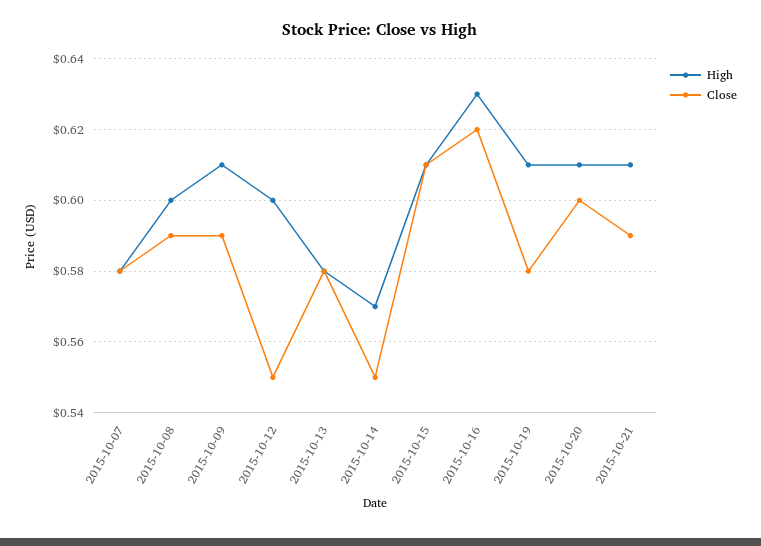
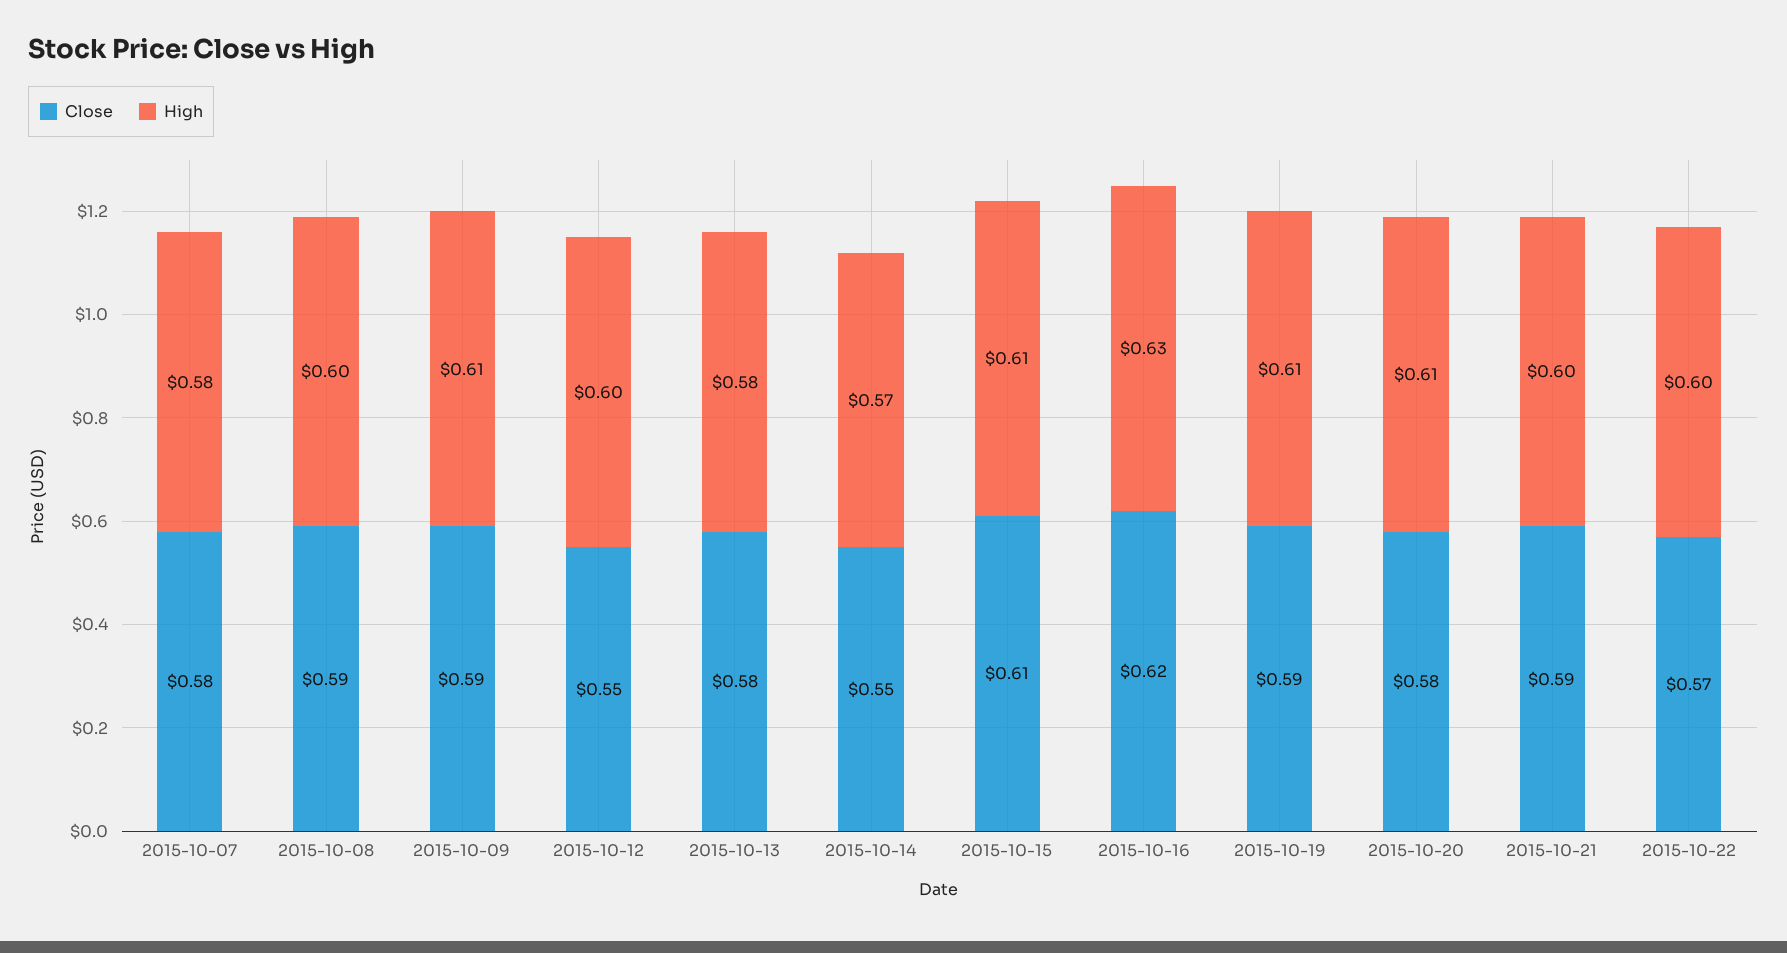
Close, 2015-10-19: 0.58 -> 0.59
Close, 2015-10-20: 0.6 -> 0.58
High, 2015-10-21: 0.61 -> 0.6
Close, 2015-10-22: none -> 0.57
High, 2015-10-22: none -> 0.6

